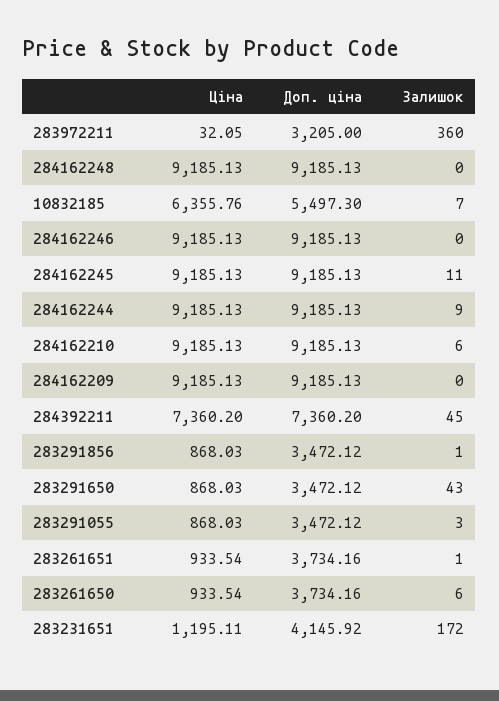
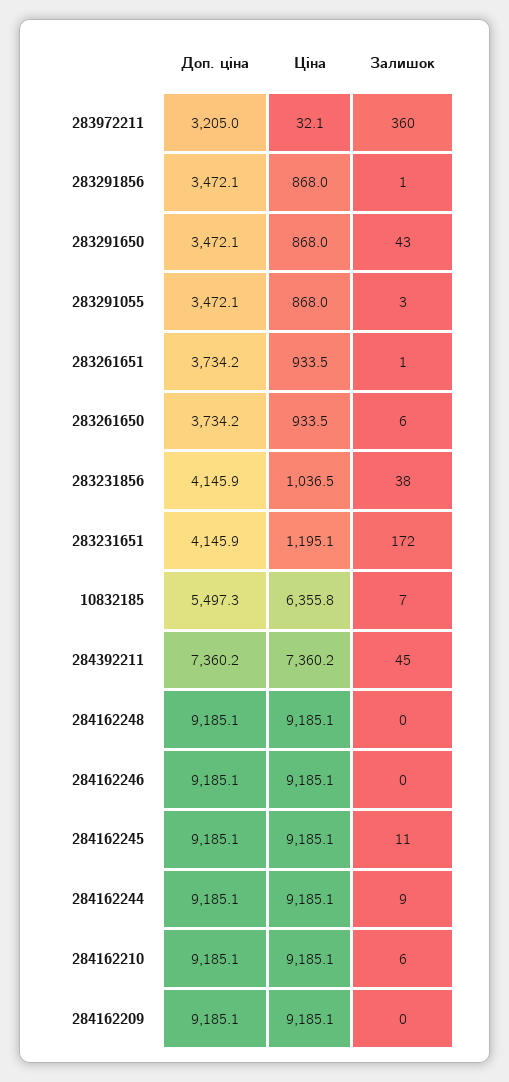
Доп. ціна, 283231856: none -> 4145.9
Ціна, 283231856: none -> 1036.5
Залишок, 283231856: none -> 38

